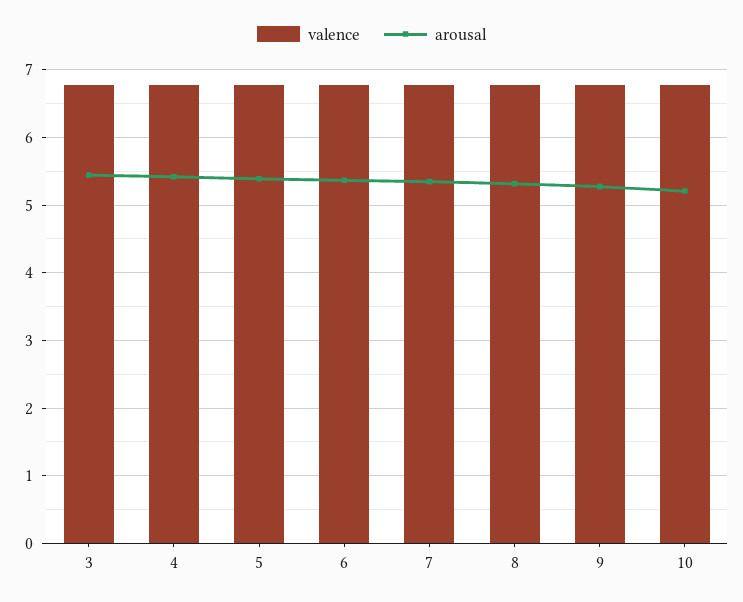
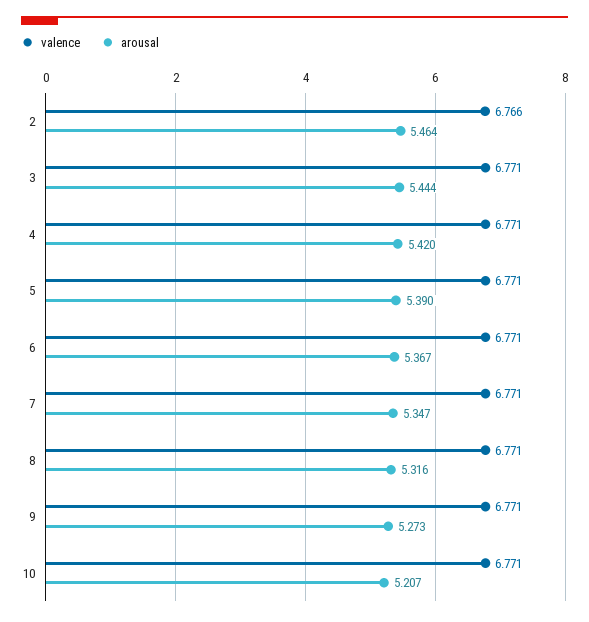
valence, 2: none -> 6.766
arousal, 2: none -> 5.464

